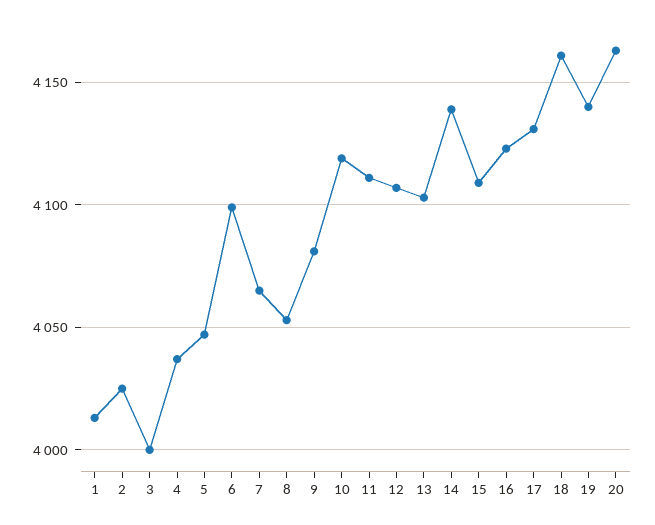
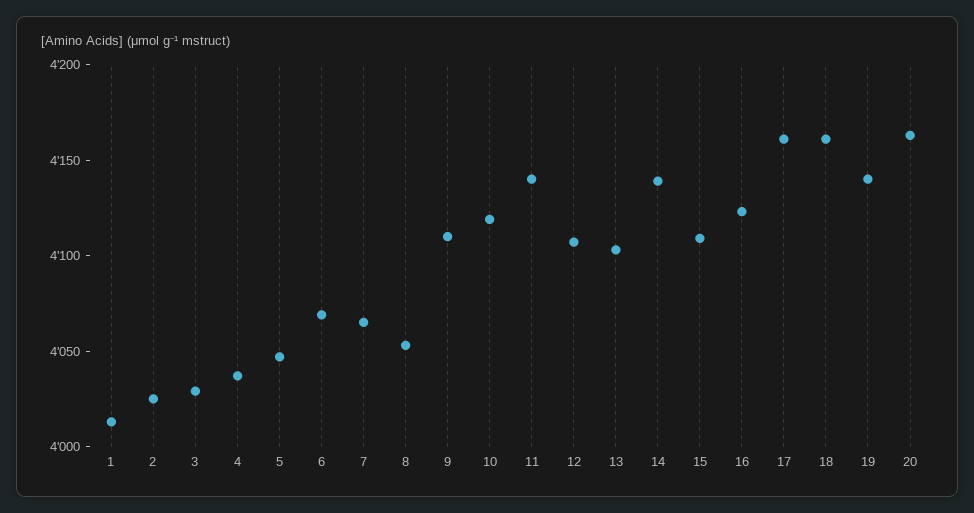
3: 4000 -> 4030
6: 4100 -> 4070
9: 4080 -> 4110
11: 4110 -> 4140
17: 4130 -> 4160

